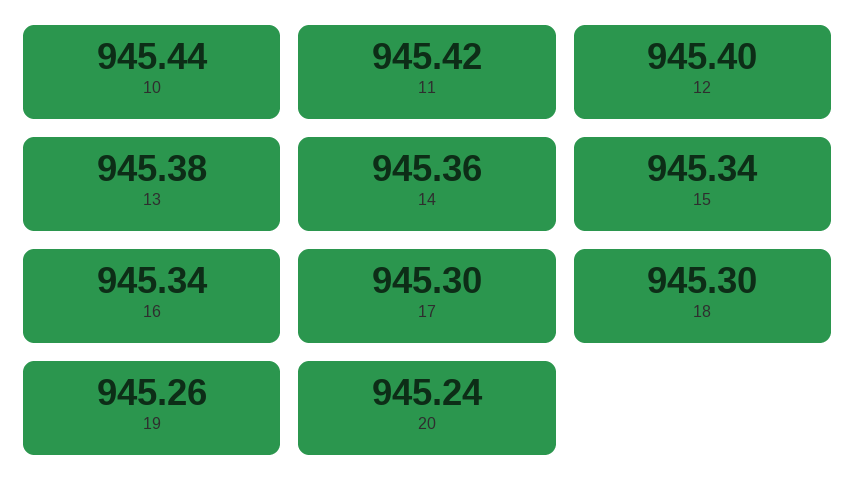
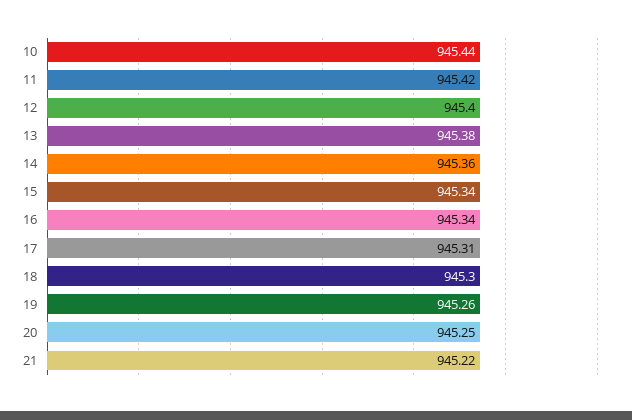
17: 945.3 -> 945.31
20: 945.24 -> 945.25
21: none -> 945.22

